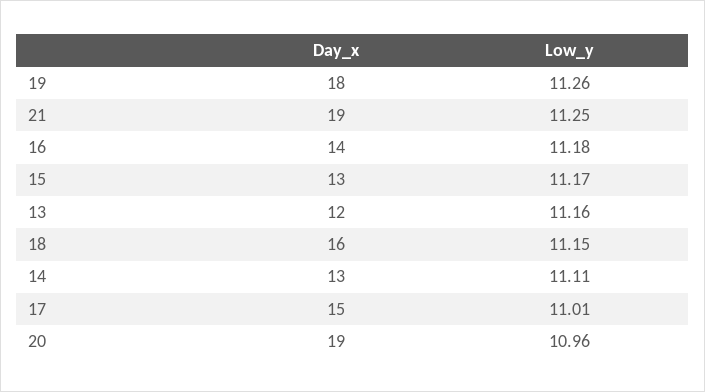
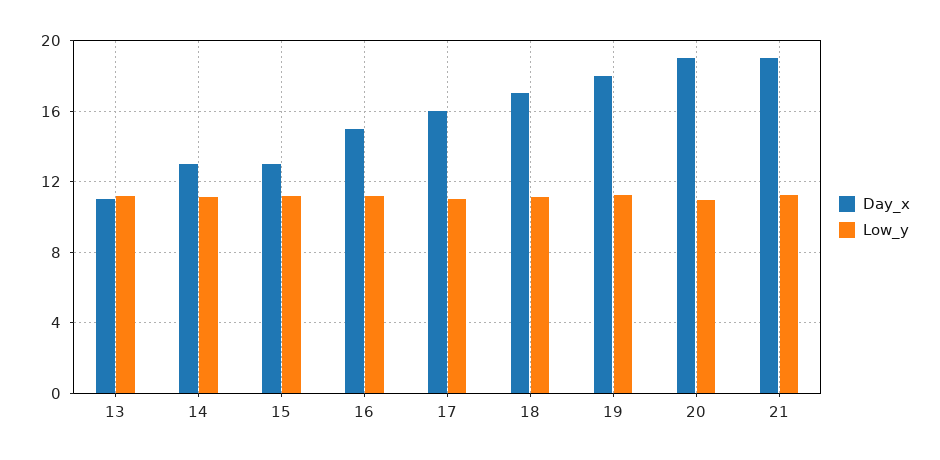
Day_x, 16: 14 -> 15
Day_x, 13: 12 -> 11
Day_x, 18: 16 -> 17
Day_x, 17: 15 -> 16

